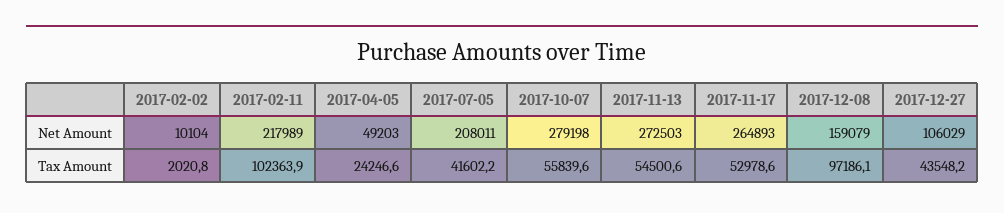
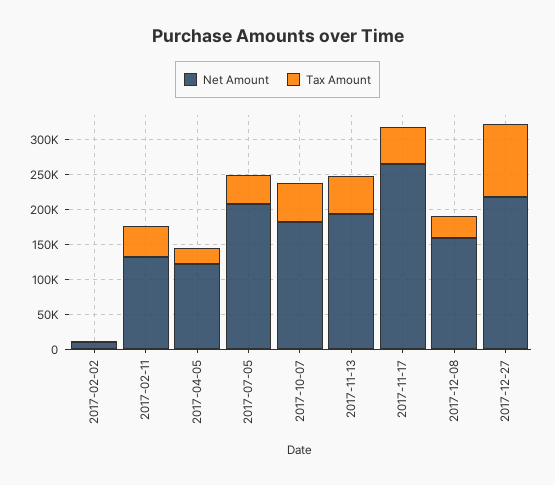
Net Amount, 2017-02-11: 217989 -> 125000
Net Amount, 2017-04-05: 49203 -> 125000
Net Amount, 2017-10-07: 279198 -> 175000
Net Amount, 2017-11-13: 272503 -> 200000
Net Amount, 2017-12-27: 106029 -> 225000
Tax Amount, 2017-02-11: 102363.9 -> 50000
Tax Amount, 2017-12-08: 97186.1 -> 25000
Tax Amount, 2017-12-27: 43548.2 -> 100000

